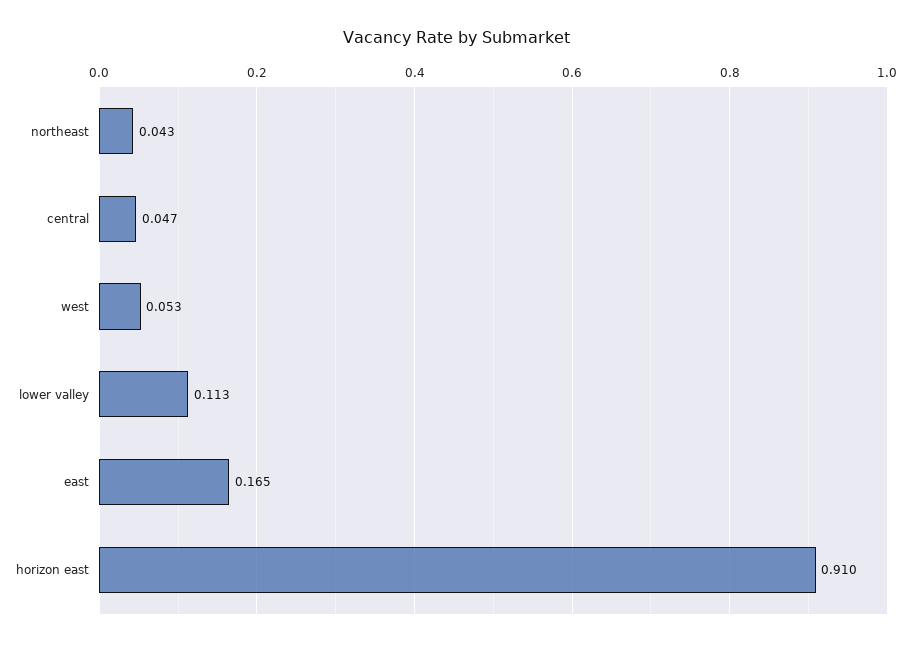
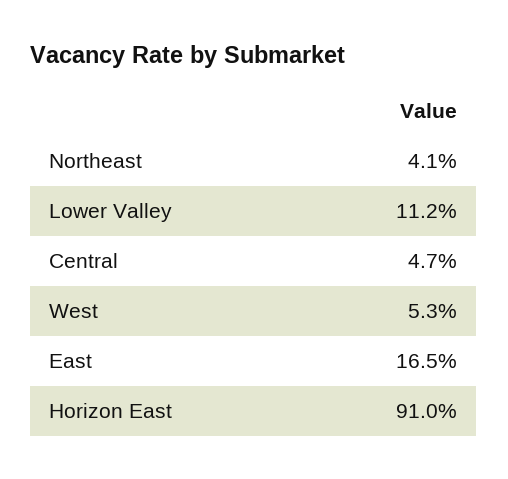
northeast: 0.043 -> 0.041
lower valley: 0.113 -> 0.112

